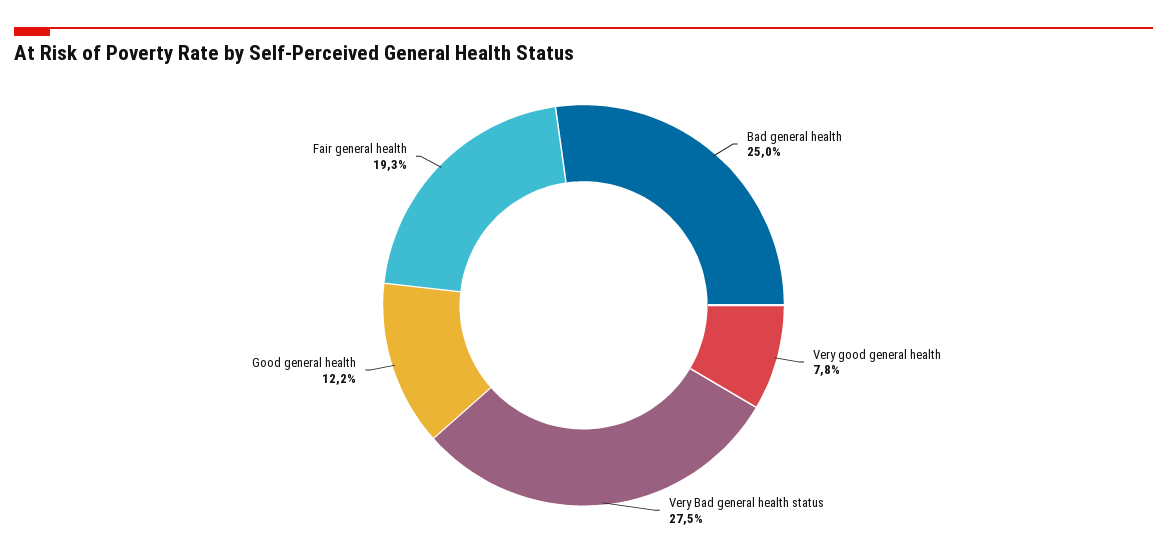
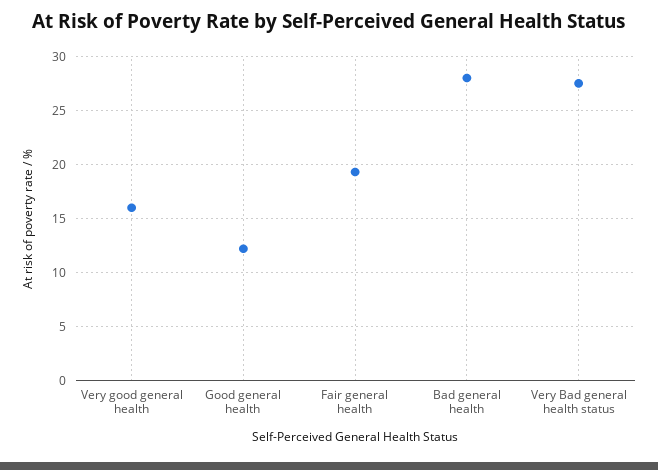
Bad general health: 25 -> 28
Very good general health: 7.8 -> 16

